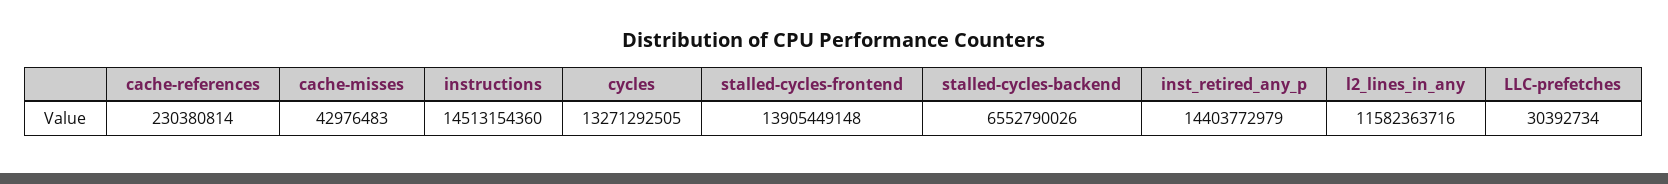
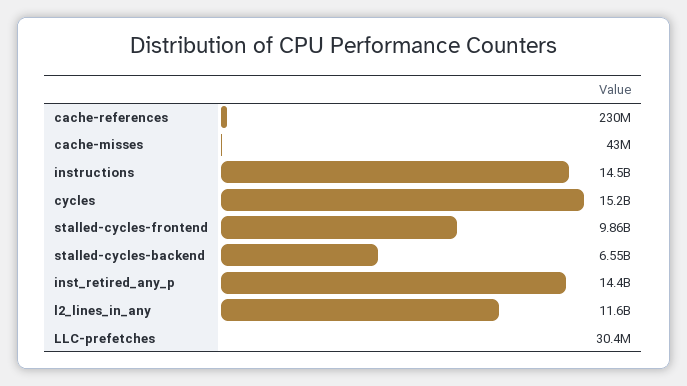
cycles: 13271292505 -> 15200000000
stalled-cycles-frontend: 13905449148 -> 9860000000

